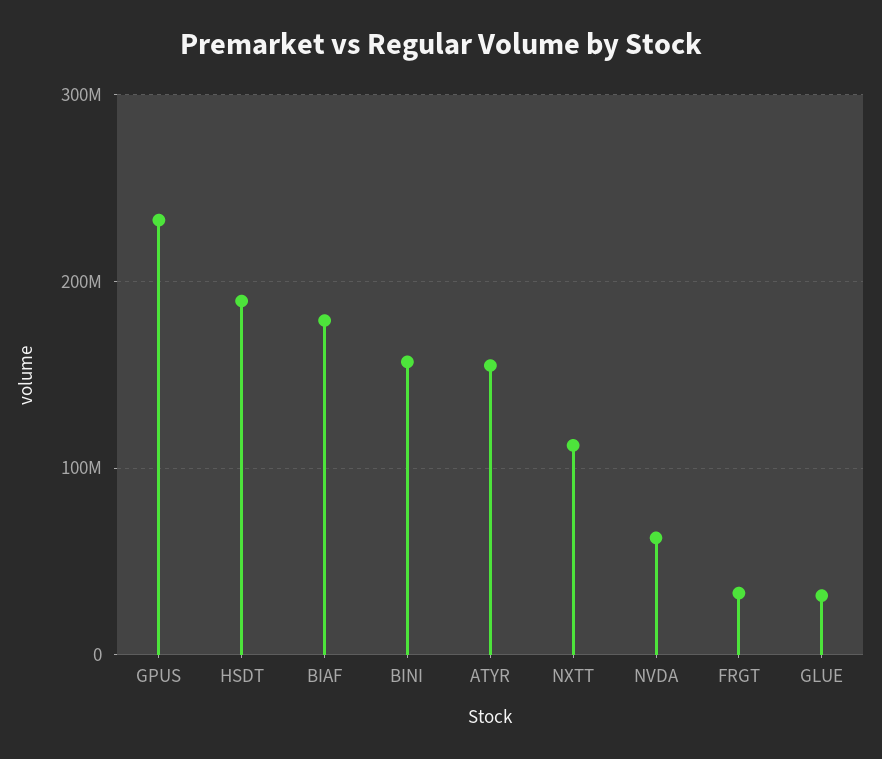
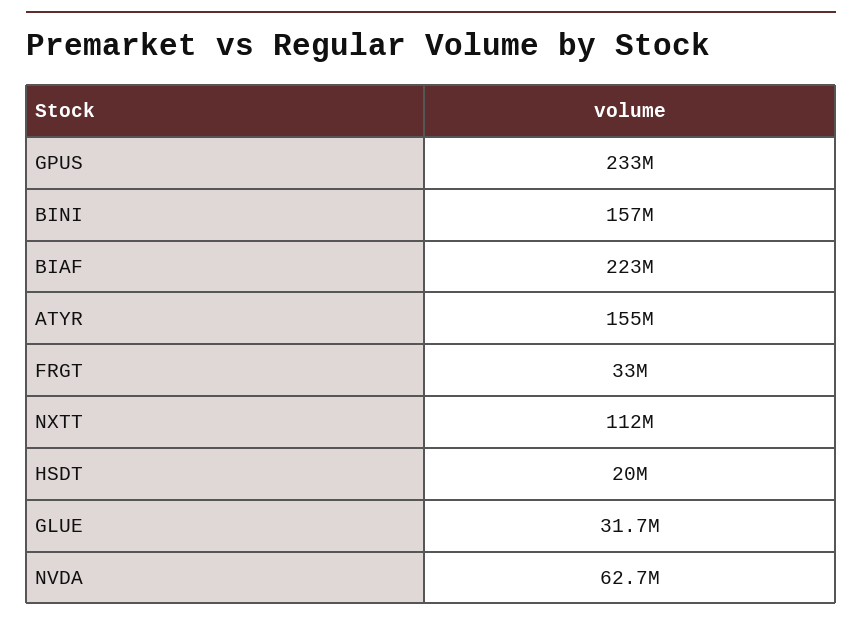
HSDT: 190000000 -> 20000000
BIAF: 180000000 -> 223000000

